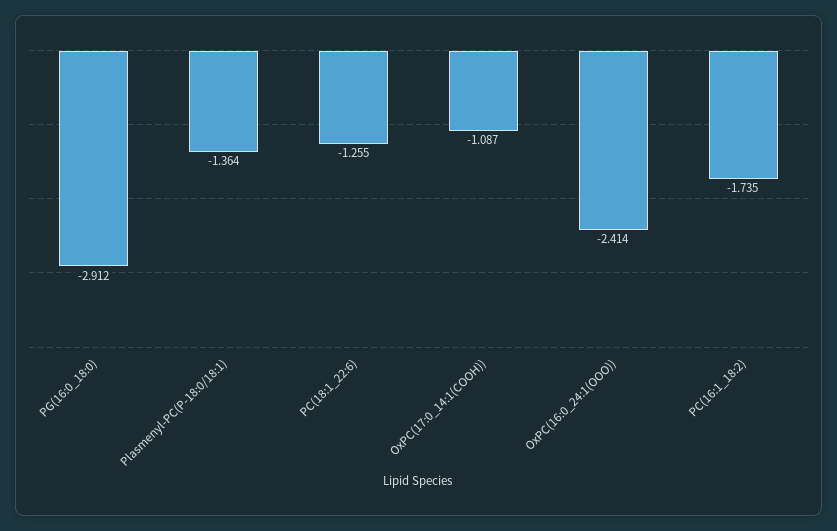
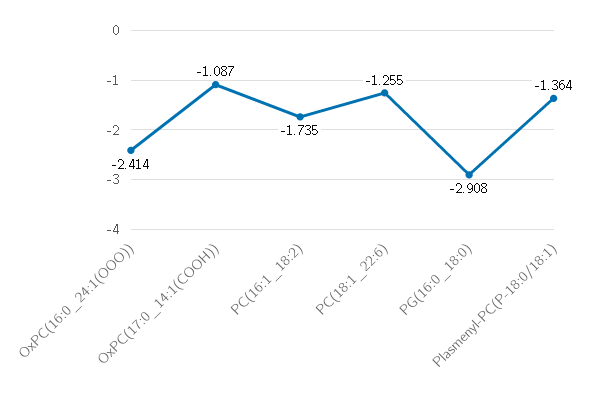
PG(16:0_18:0): -2.912 -> -2.908

